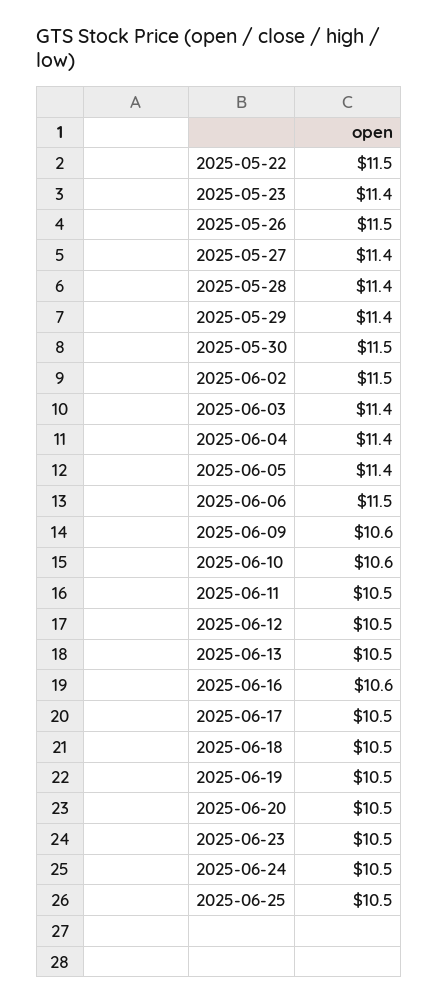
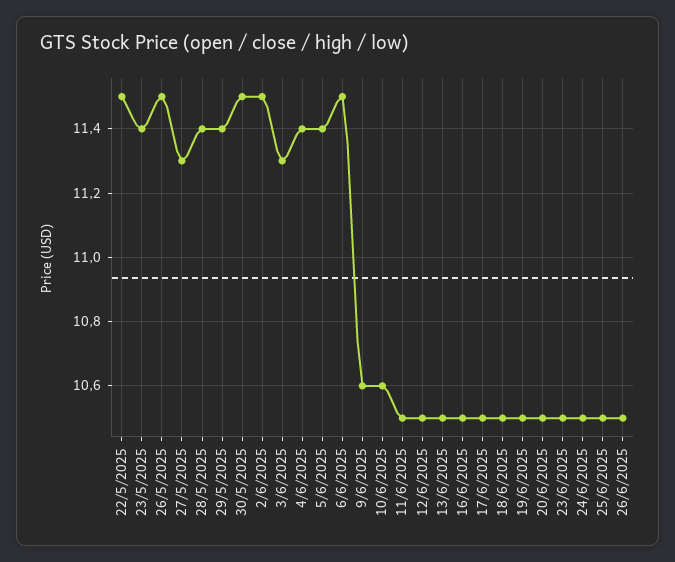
2025-05-27: 11.4 -> 11.3
2025-06-03: 11.4 -> 11.3
2025-06-16: 10.6 -> 10.5
26/6/2025: none -> 10.5

